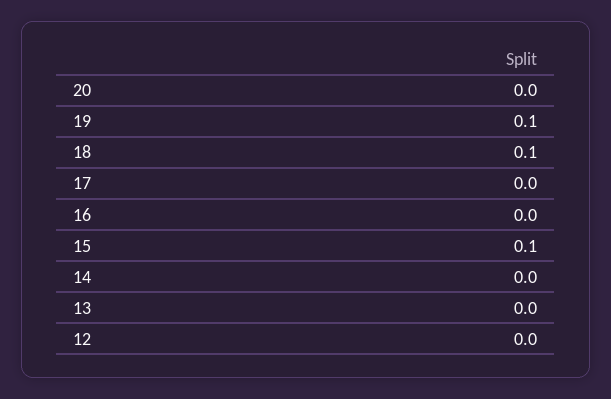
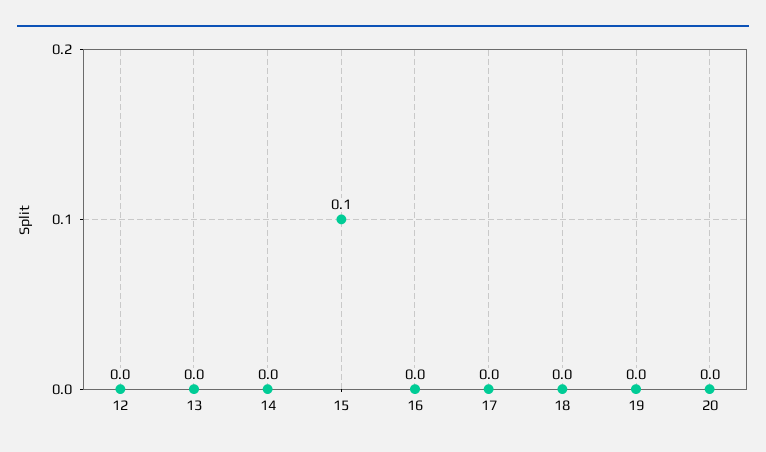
19: 0.1 -> 0
18: 0.1 -> 0

